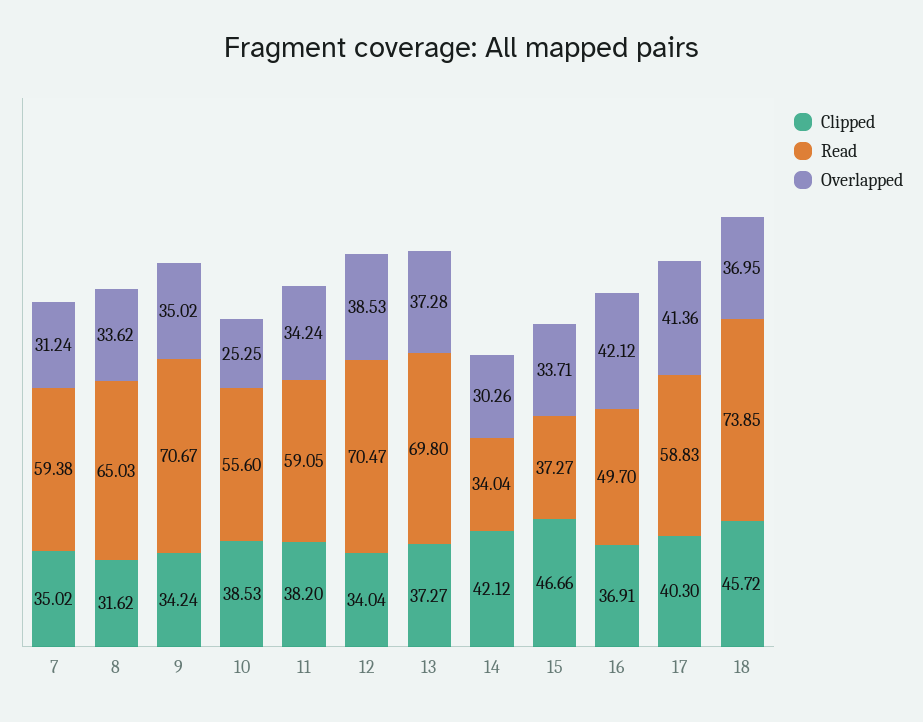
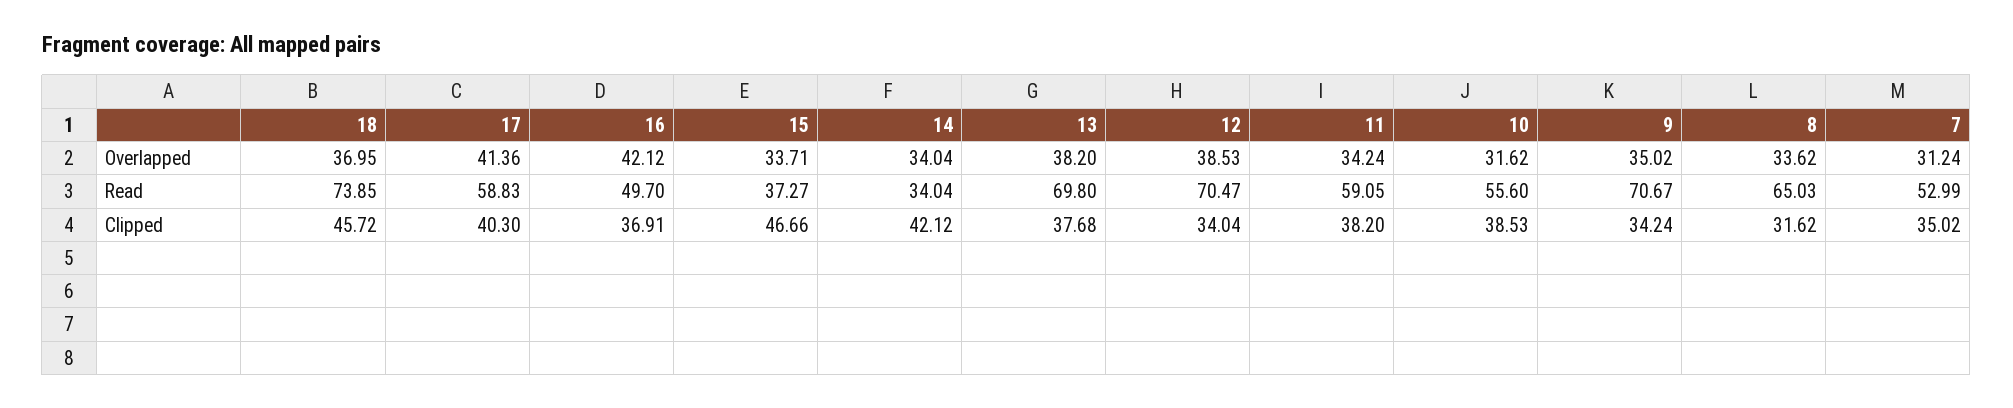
Read, 7: 59.38 -> 52.99
Overlapped, 10: 25.25 -> 31.62
Clipped, 13: 37.27 -> 37.68
Overlapped, 13: 37.28 -> 38.2
Overlapped, 14: 30.26 -> 34.04

